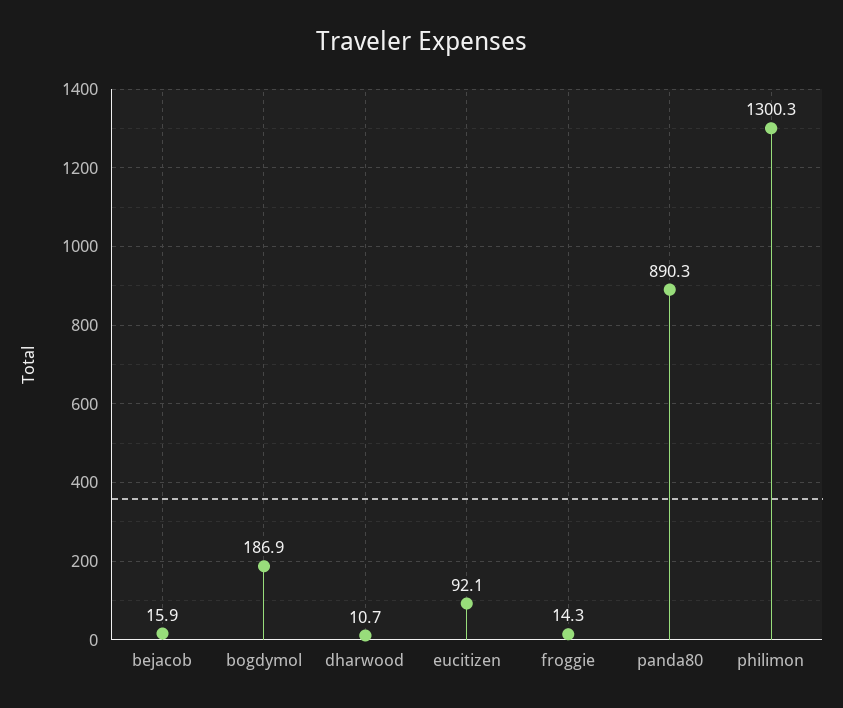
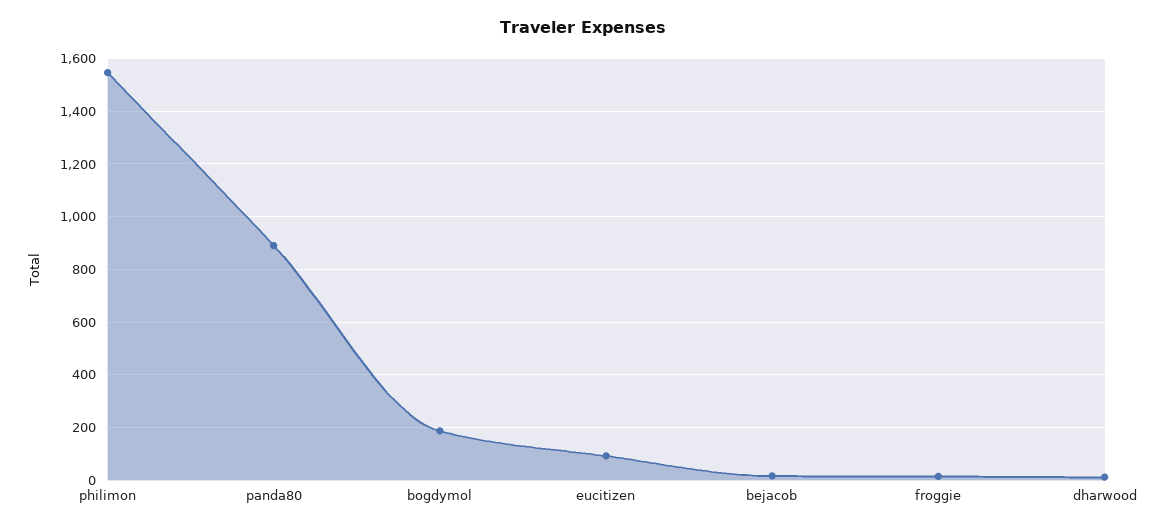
philimon: 1300.3 -> 1550

